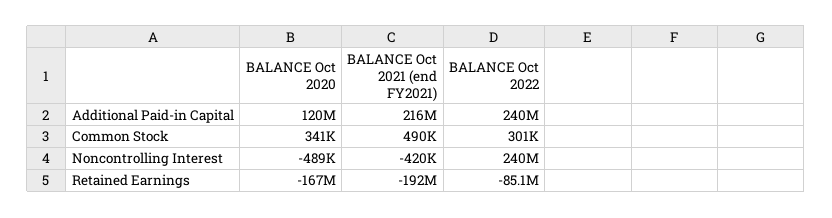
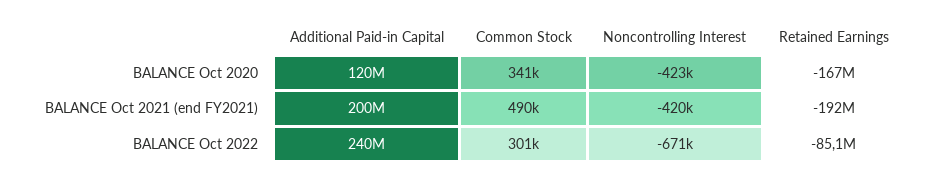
BALANCE Oct 2021 (end FY2021), Additional Paid-in Capital: 216000000 -> 200000000
BALANCE Oct 2020, Noncontrolling Interest: -489000 -> -423000
BALANCE Oct 2022, Noncontrolling Interest: 240000000 -> -671000

